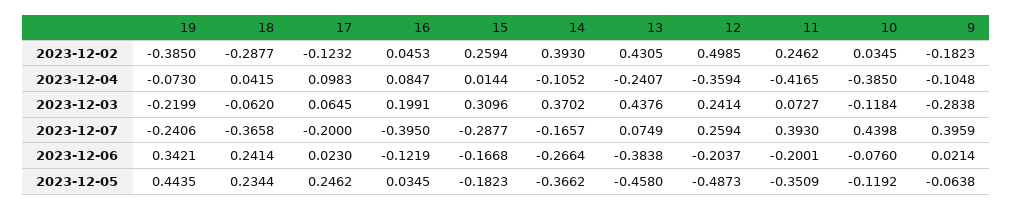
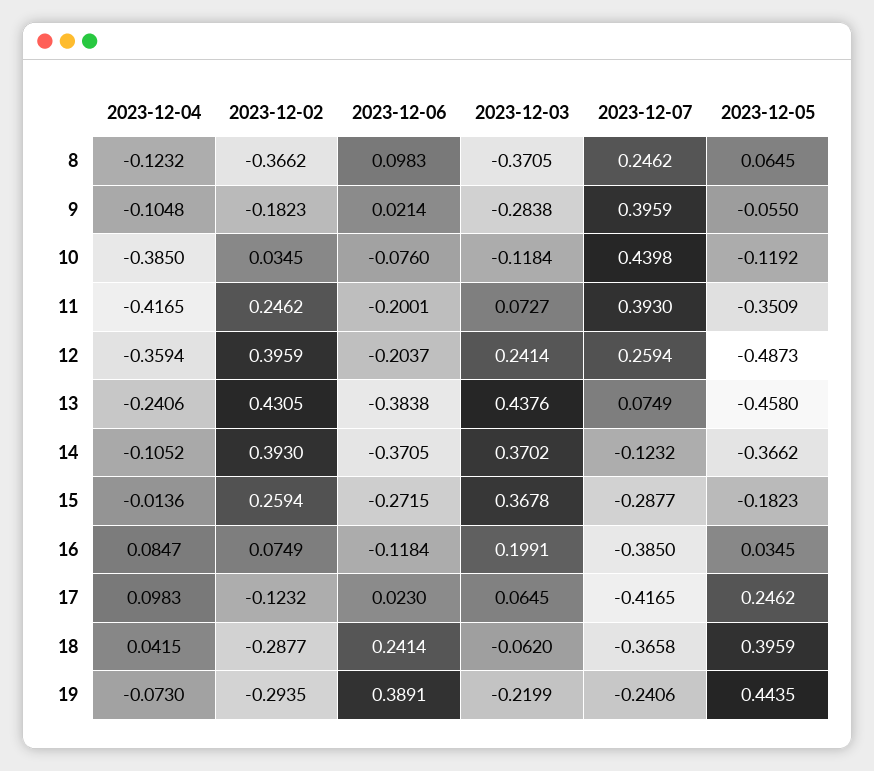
19, 2023-12-02: -0.385 -> -0.2935
16, 2023-12-02: 0.0453 -> 0.0749
12, 2023-12-02: 0.4985 -> 0.3959
15, 2023-12-04: 0.0144 -> -0.0136
13, 2023-12-04: -0.2407 -> -0.2406
15, 2023-12-03: 0.3096 -> 0.3678
17, 2023-12-07: -0.2 -> -0.4165
16, 2023-12-07: -0.395 -> -0.385
14, 2023-12-07: -0.1657 -> -0.1232
19, 2023-12-06: 0.3421 -> 0.3891
16, 2023-12-06: -0.1219 -> -0.1184
15, 2023-12-06: -0.1668 -> -0.2715
14, 2023-12-06: -0.2664 -> -0.3705
18, 2023-12-05: 0.2344 -> 0.3959
9, 2023-12-05: -0.0638 -> -0.055
8, 2023-12-04: none -> -0.1232
8, 2023-12-02: none -> -0.3662
8, 2023-12-06: none -> 0.0983
8, 2023-12-03: none -> -0.3705
8, 2023-12-07: none -> 0.2462
8, 2023-12-05: none -> 0.0645

